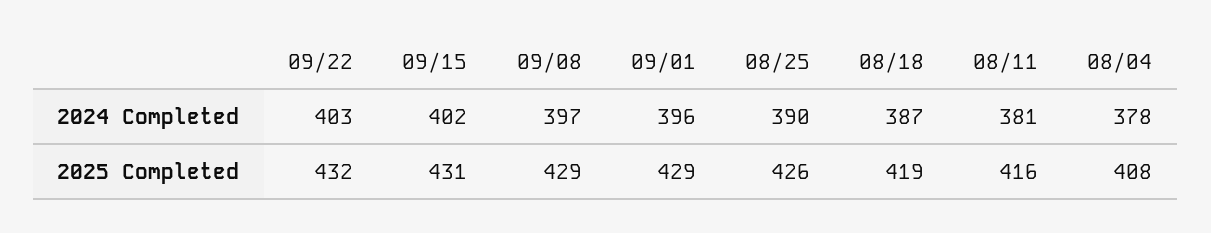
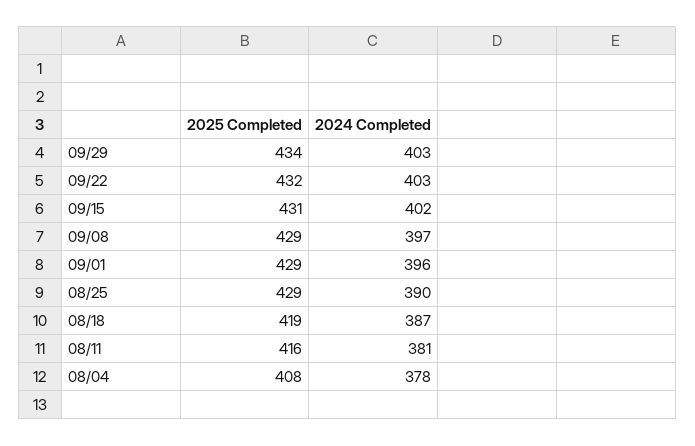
08/25, 2025 Completed: 426 -> 429
09/29, 2025 Completed: none -> 434
09/29, 2024 Completed: none -> 403

